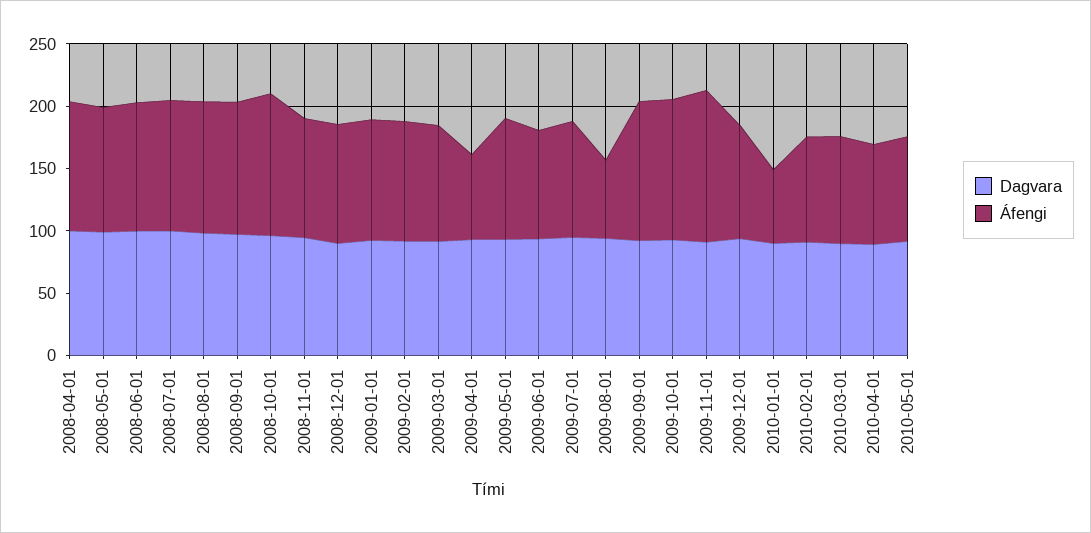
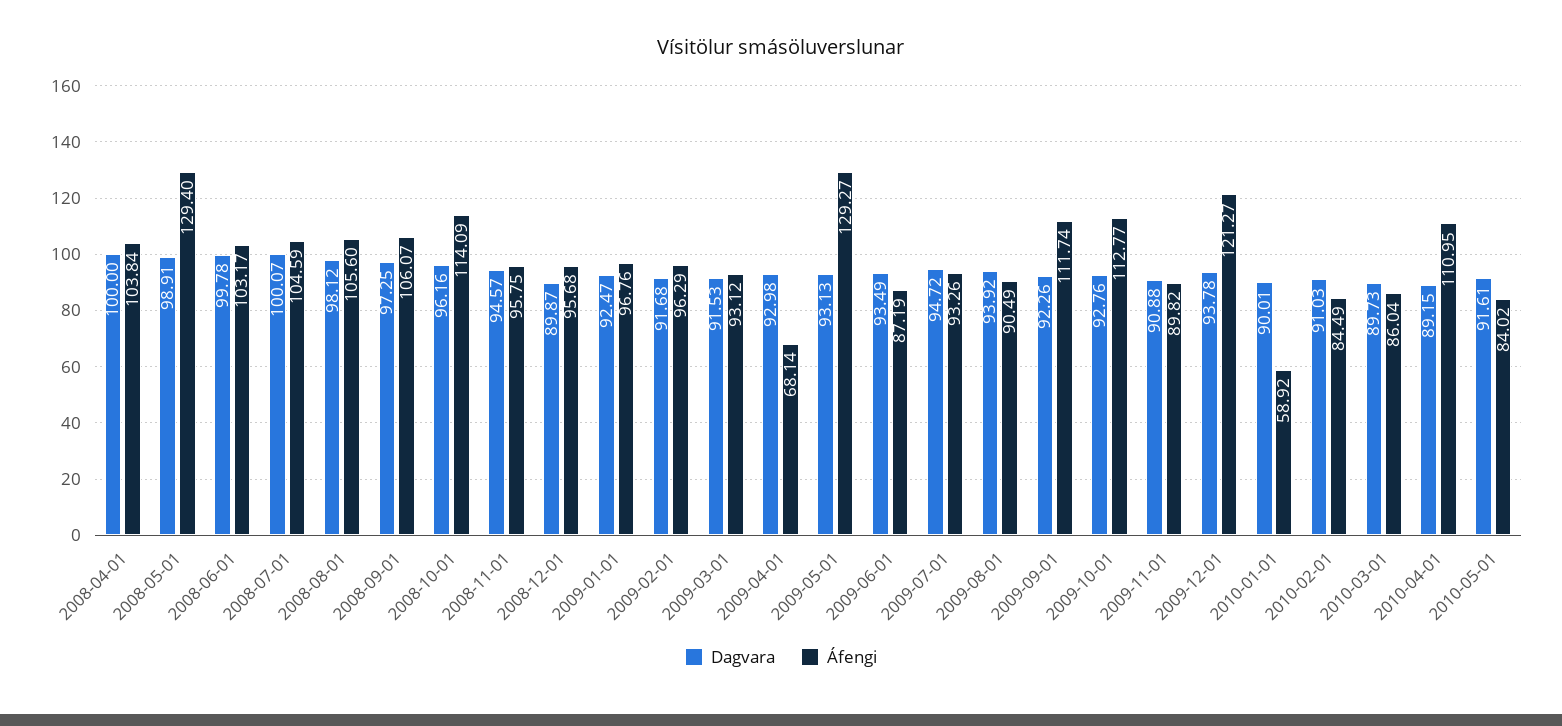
Áfengi, 2008-05-01: 100 -> 129.4
Áfengi, 2009-05-01: 100 -> 129.27
Áfengi, 2009-08-01: 60 -> 90.49
Áfengi, 2009-11-01: 120 -> 89.82
Áfengi, 2009-12-01: 90 -> 121.27
Áfengi, 2010-04-01: 80 -> 110.95

